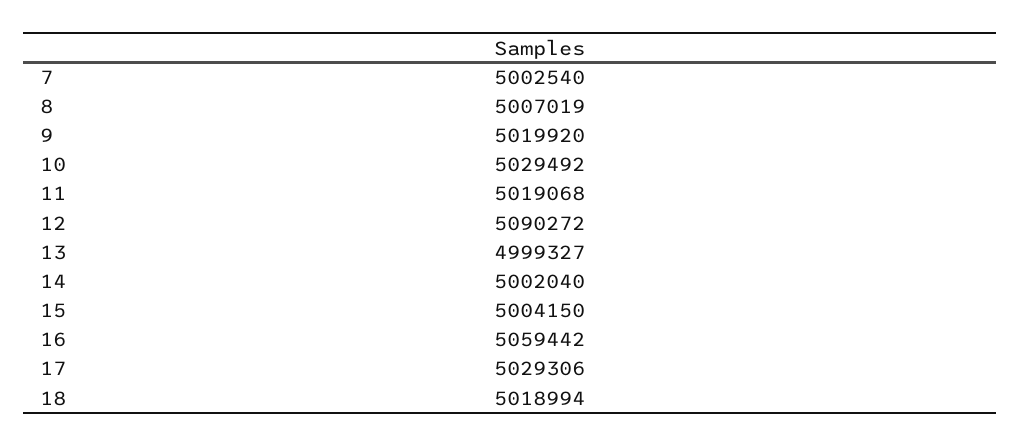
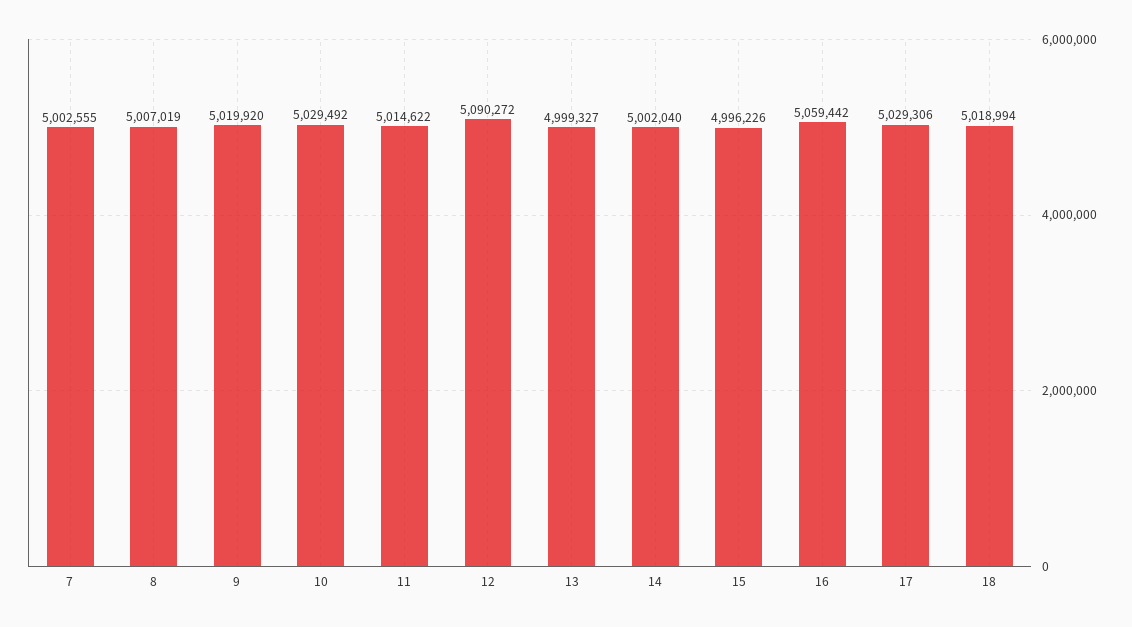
7: 5002540 -> 5002555
11: 5019068 -> 5014622
15: 5004150 -> 4996226

